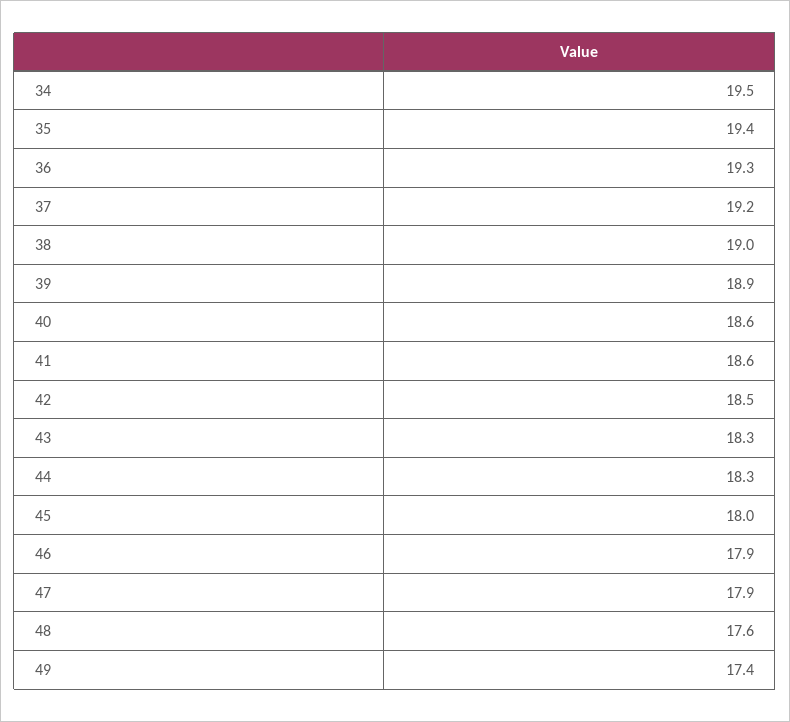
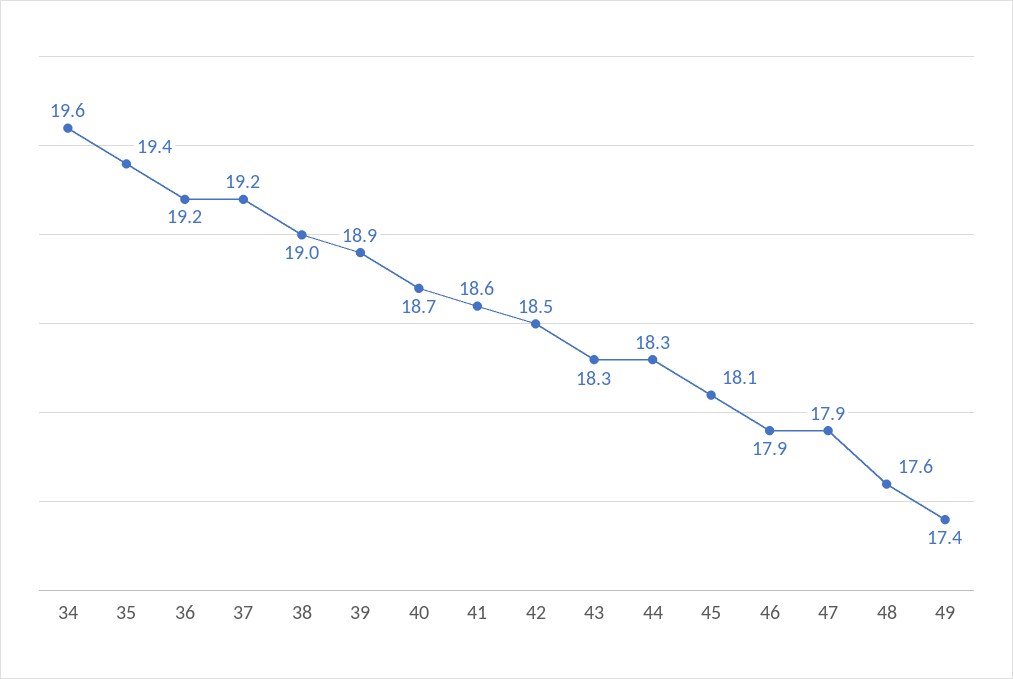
34: 19.5 -> 19.6
36: 19.3 -> 19.2
40: 18.6 -> 18.7
45: 18 -> 18.1

